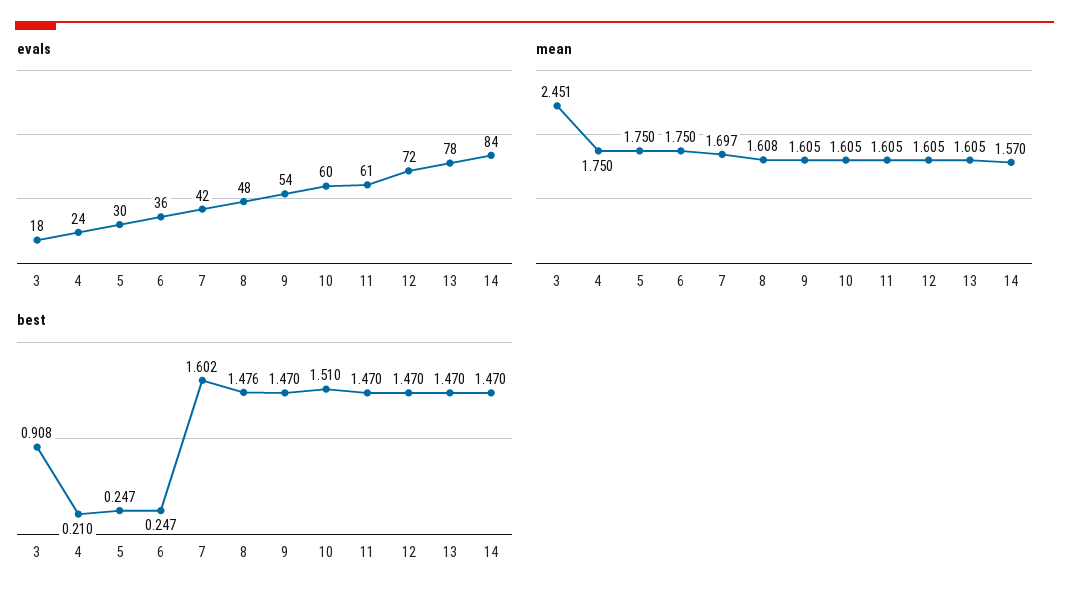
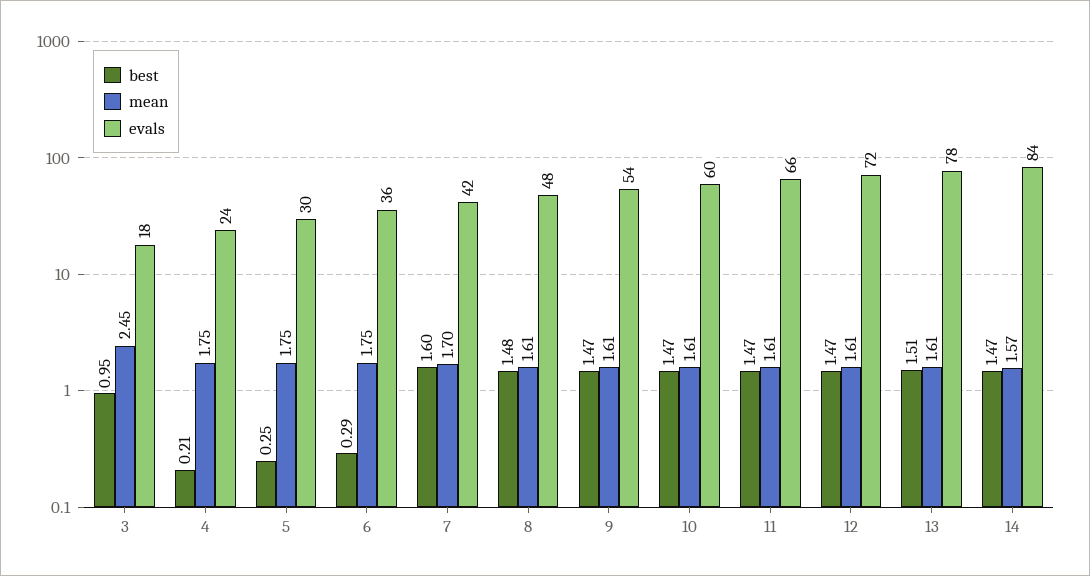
evals, 11: 61 -> 66
best, 3: 0.908 -> 0.95
best, 6: 0.247 -> 0.29
best, 10: 1.51 -> 1.47
best, 13: 1.47 -> 1.51

